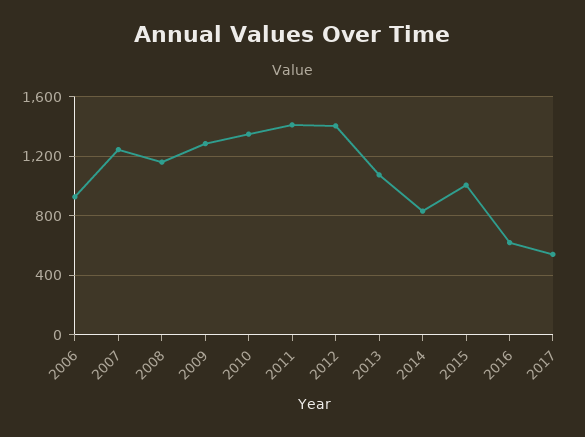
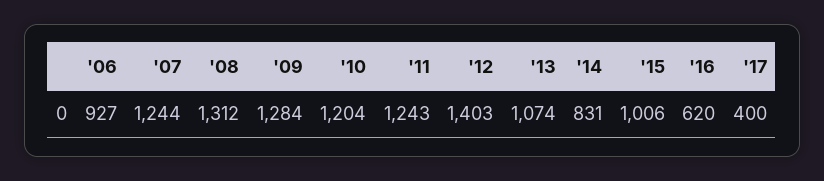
2008: 1150 -> 1312
2010: 1350 -> 1204
2011: 1400 -> 1243
2017: 550 -> 400

